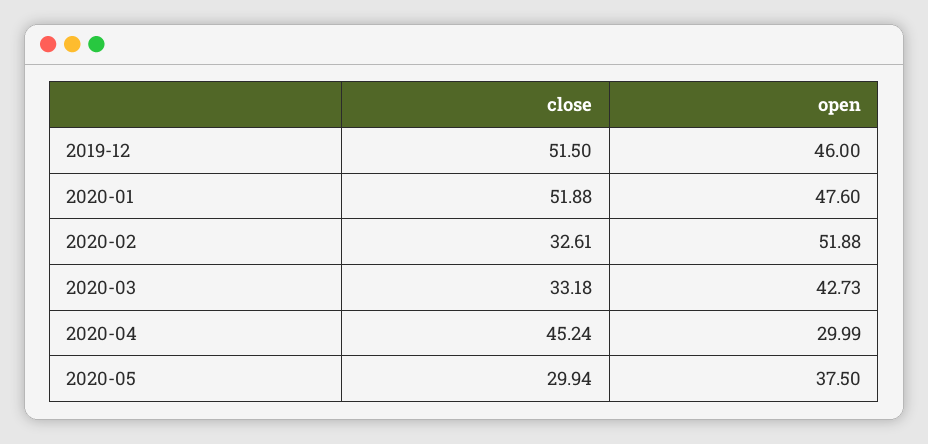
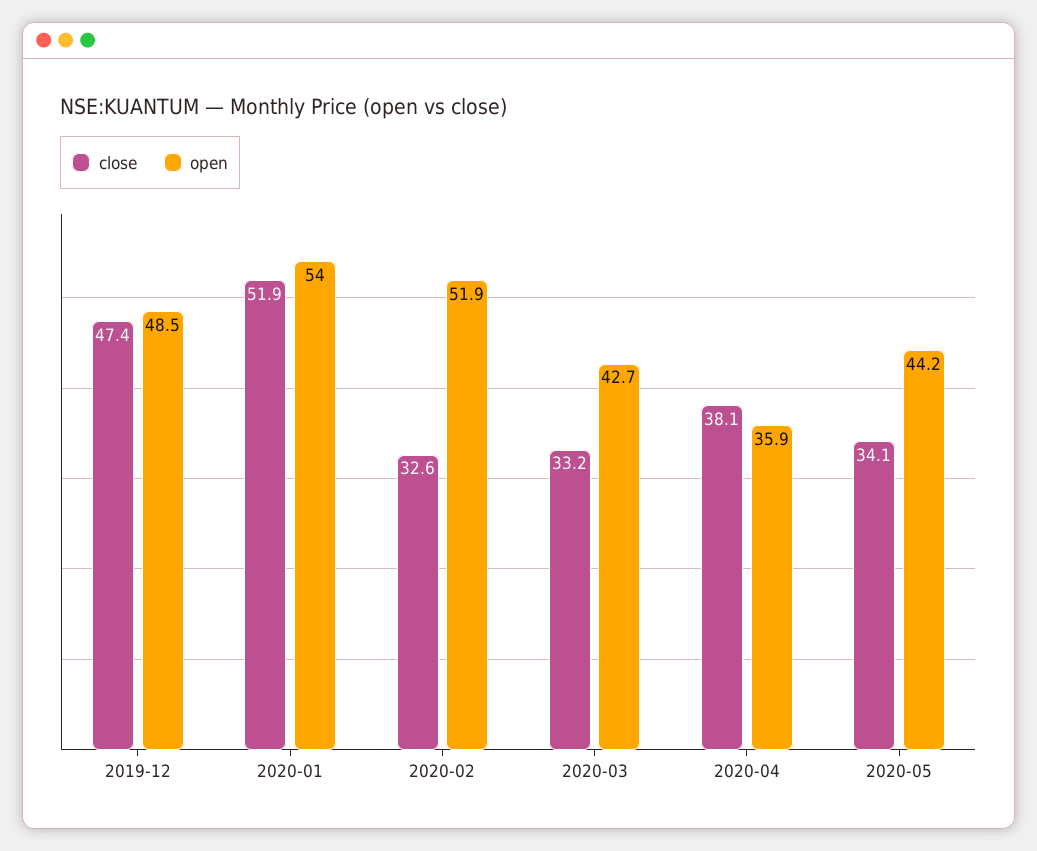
close, 2019-12: 51.5 -> 47.4
open, 2019-12: 46 -> 48.5
open, 2020-01: 47.6 -> 54
close, 2020-04: 45.24 -> 38.1
open, 2020-04: 29.99 -> 35.9
close, 2020-05: 29.94 -> 34.1
open, 2020-05: 37.5 -> 44.2

